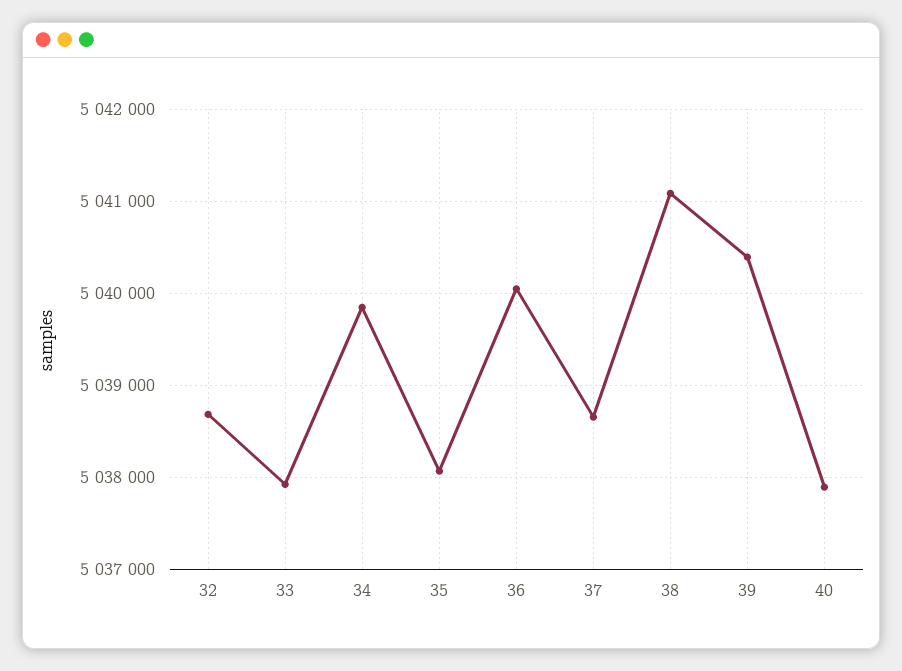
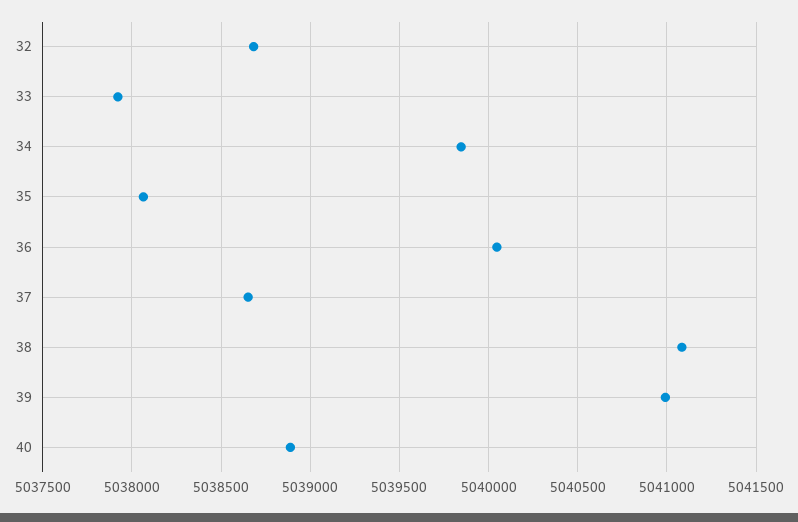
39: 5040400 -> 5041000
40: 5037900 -> 5038900

